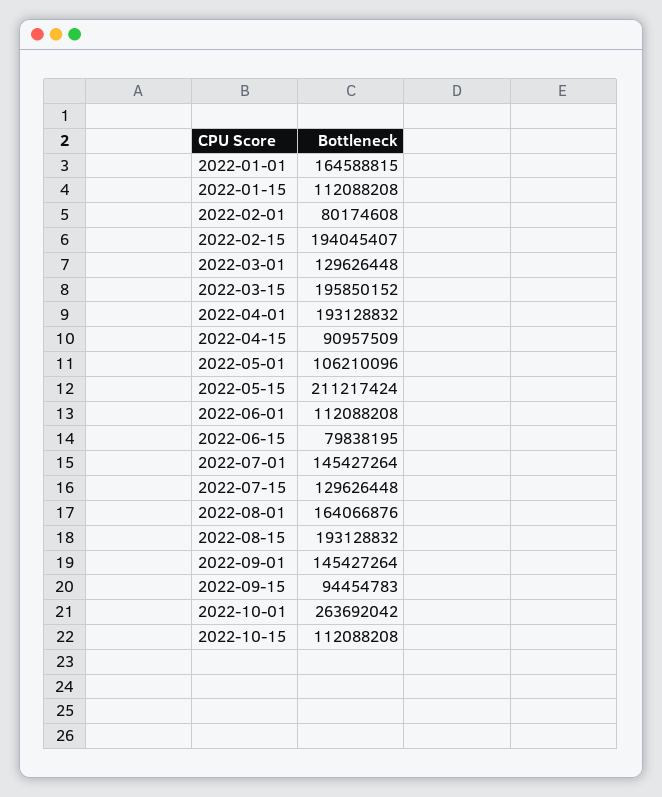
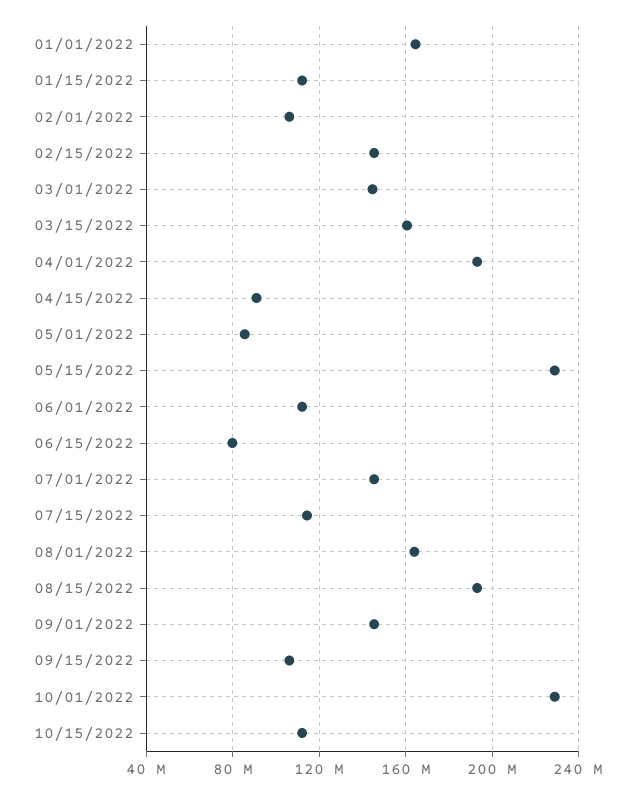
2022-02-01: 80174608 -> 105000000
2022-02-15: 194045407 -> 145000000
2022-03-01: 129626448 -> 145000000
2022-03-15: 195850152 -> 160000000
2022-05-01: 106210096 -> 85000000
2022-05-15: 211217424 -> 230000000
2022-07-15: 129626448 -> 115000000
2022-09-15: 94454783 -> 105000000
2022-10-01: 263692042 -> 230000000

